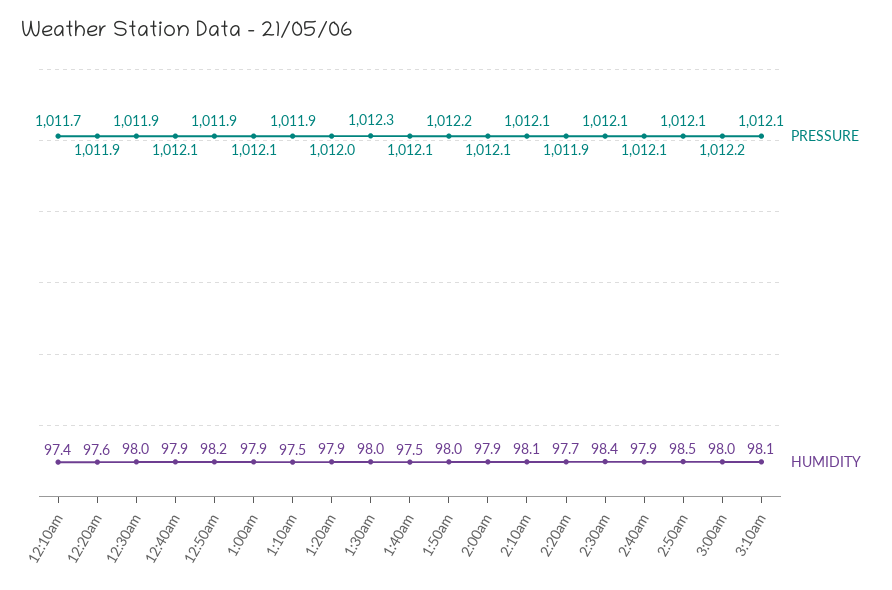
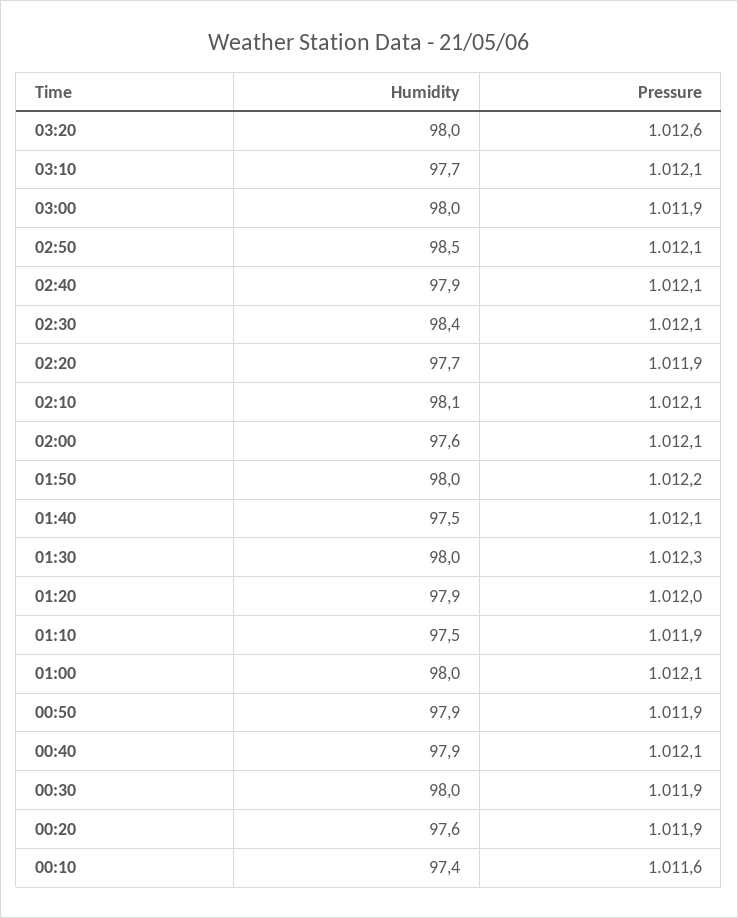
PRESSURE, 12:10am: 1011.7 -> 1011.6
HUMIDITY, 12:50am: 98.2 -> 97.9
HUMIDITY, 1:00am: 97.9 -> 98
HUMIDITY, 2:00am: 97.9 -> 97.6
PRESSURE, 3:00am: 1012.2 -> 1011.9
HUMIDITY, 3:10am: 98.1 -> 97.7
HUMIDITY, 03:20: none -> 98
PRESSURE, 03:20: none -> 1012.6

